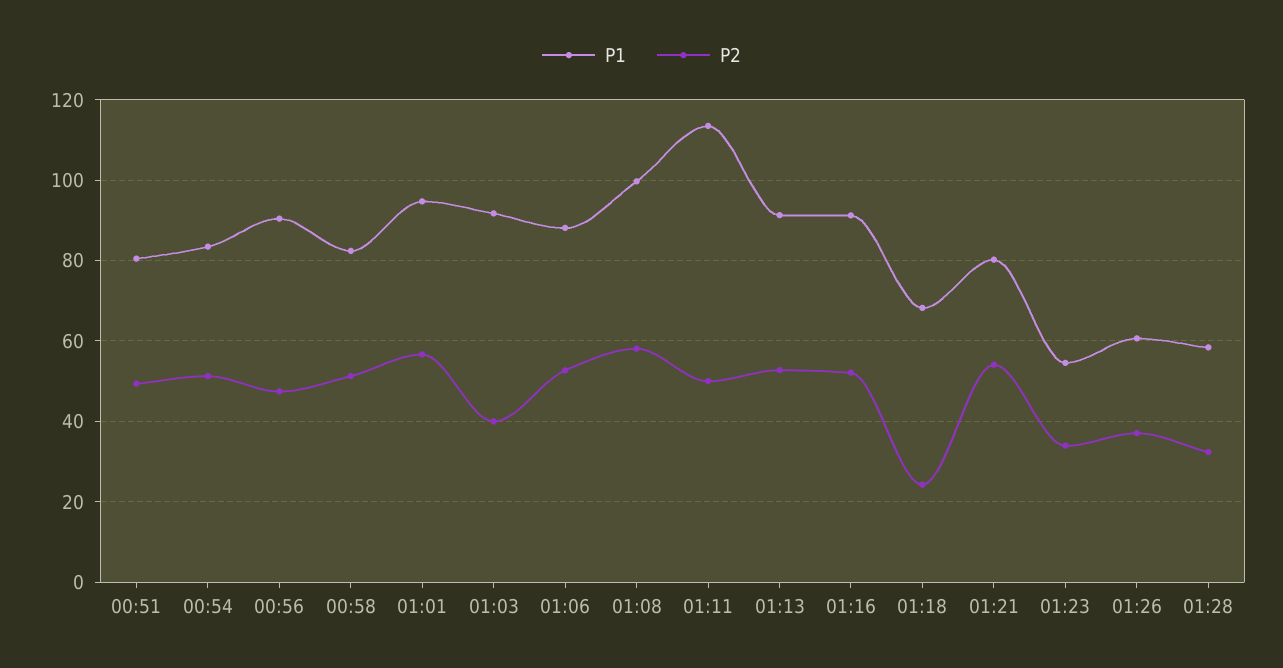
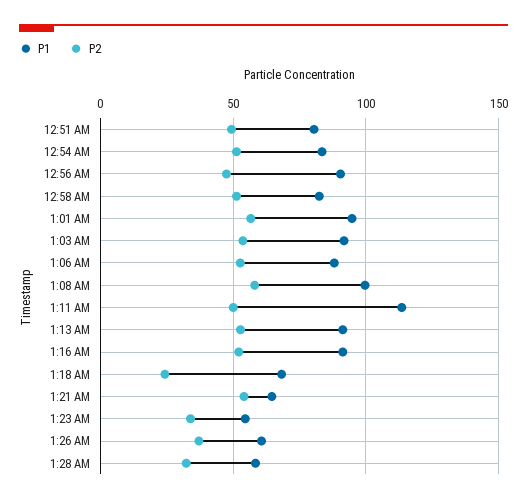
P2, 01:03: 40 -> 55
P1, 01:21: 80 -> 65

